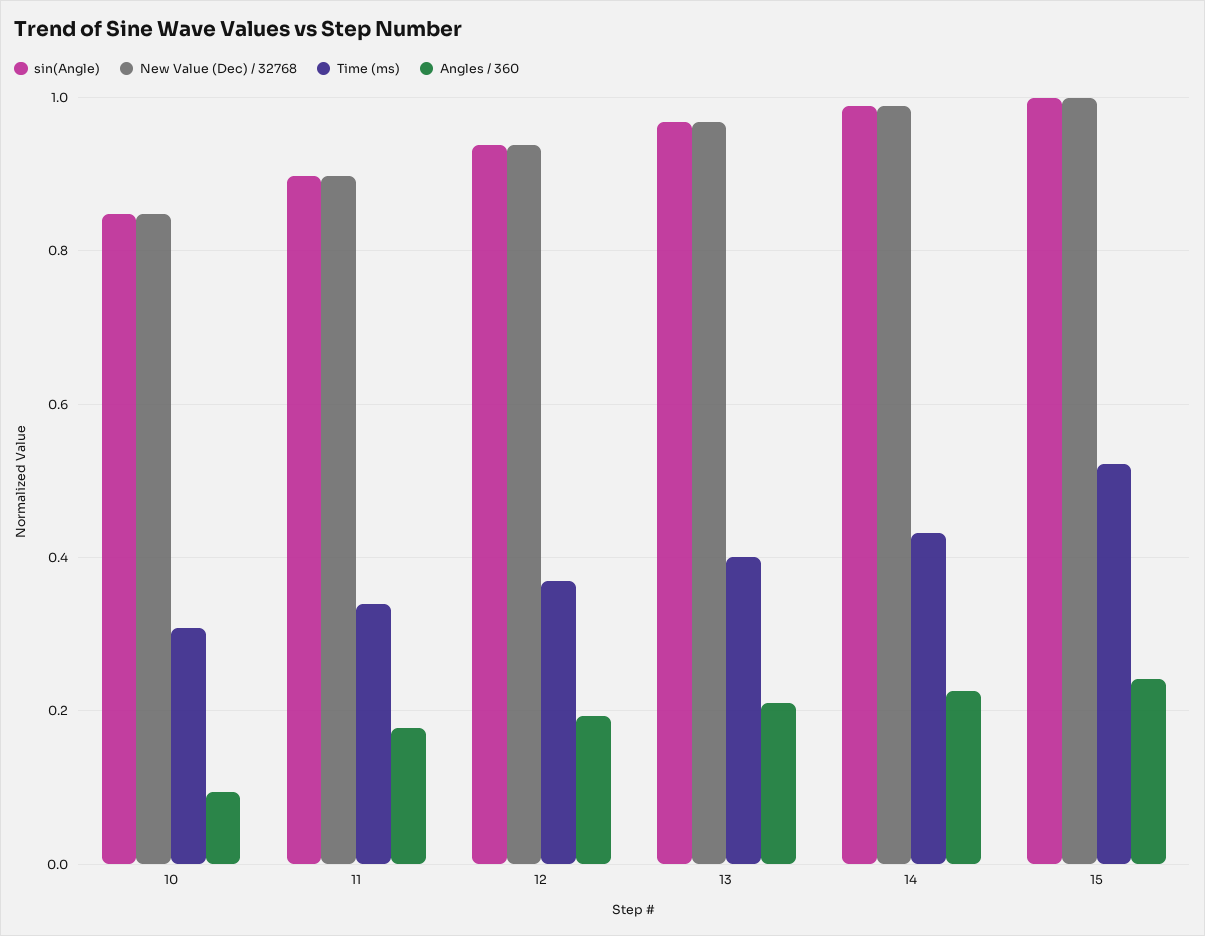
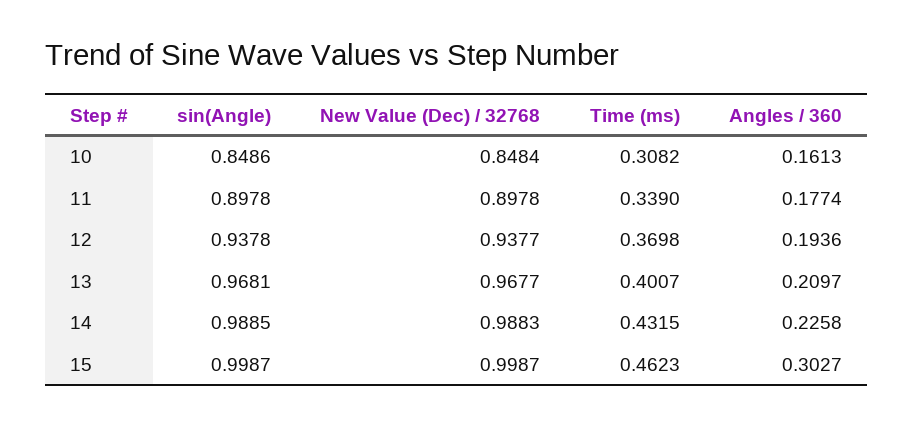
Angles / 360, 10: 0.1 -> 0.1613
Time (ms), 15: 0.52 -> 0.4623
Angles / 360, 15: 0.24 -> 0.3027

